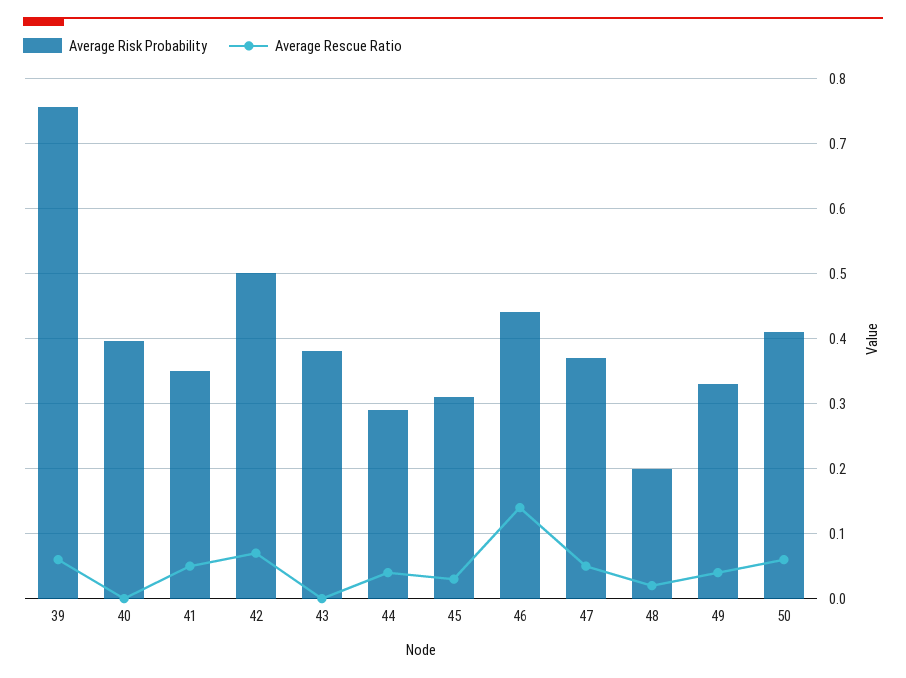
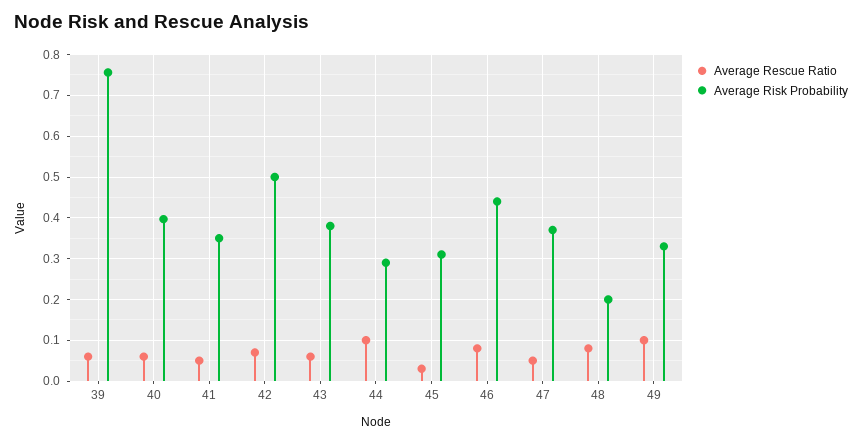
Average Rescue Ratio, 40: 0 -> 0.06
Average Rescue Ratio, 43: 0 -> 0.06
Average Rescue Ratio, 44: 0.04 -> 0.1
Average Rescue Ratio, 46: 0.14 -> 0.08
Average Rescue Ratio, 48: 0.02 -> 0.08
Average Rescue Ratio, 49: 0.04 -> 0.1
Average Risk Probability, 50: 0.41 -> none
Average Rescue Ratio, 50: 0.06 -> none

